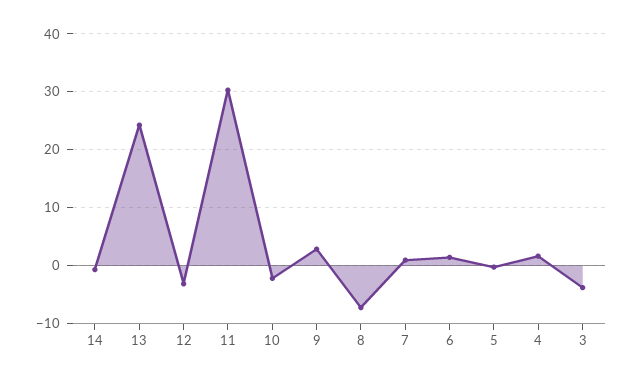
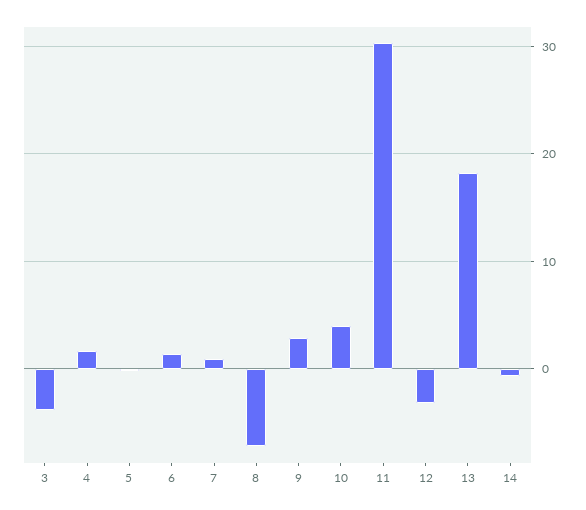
13: 24 -> 18
10: -2 -> 4

